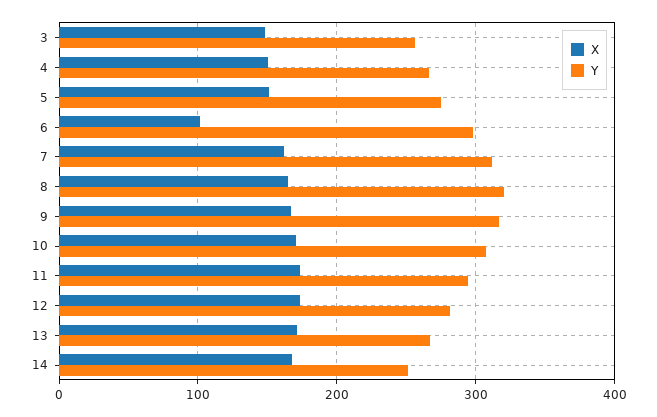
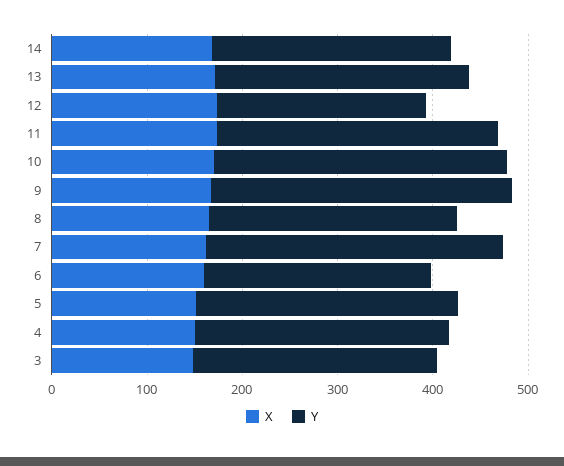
X, 6: 100 -> 160
Y, 6: 300 -> 240
Y, 8: 320 -> 260
Y, 12: 280 -> 220

